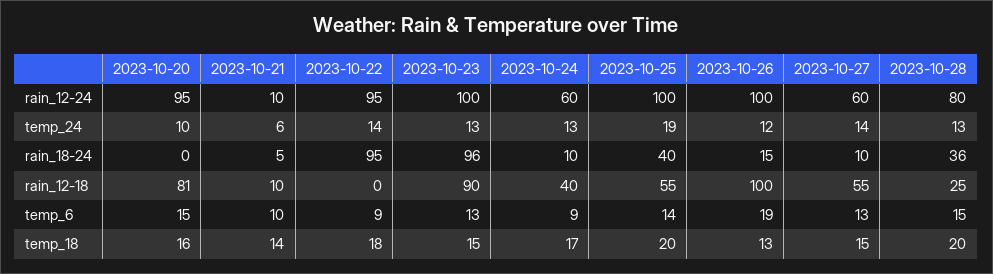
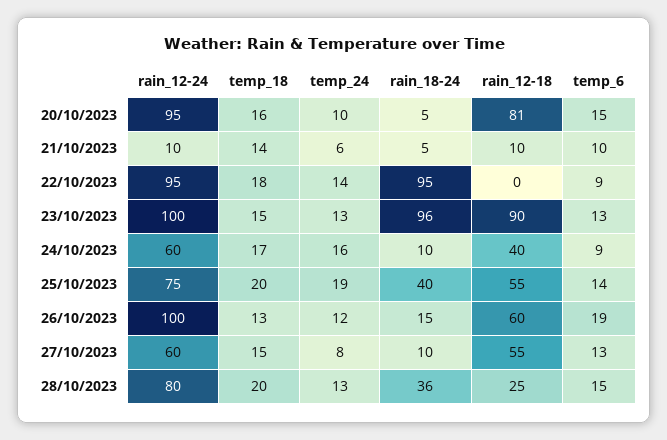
2023-10-25, rain_12-24: 100 -> 75
2023-10-24, temp_24: 13 -> 16
2023-10-27, temp_24: 14 -> 8
2023-10-20, rain_18-24: 0 -> 5
2023-10-26, rain_12-18: 100 -> 60

